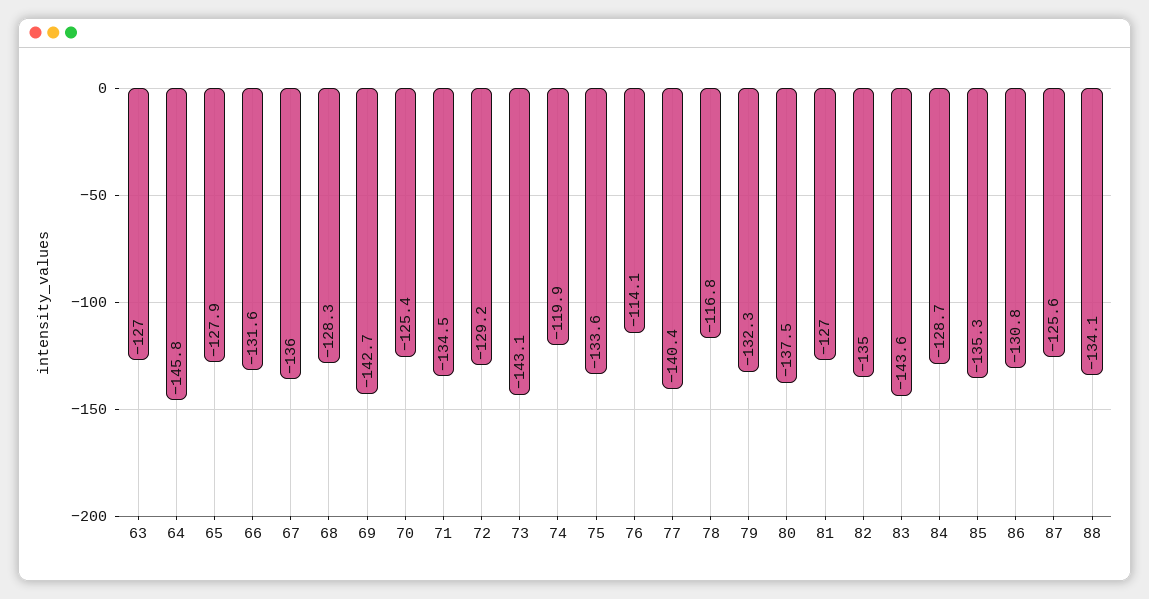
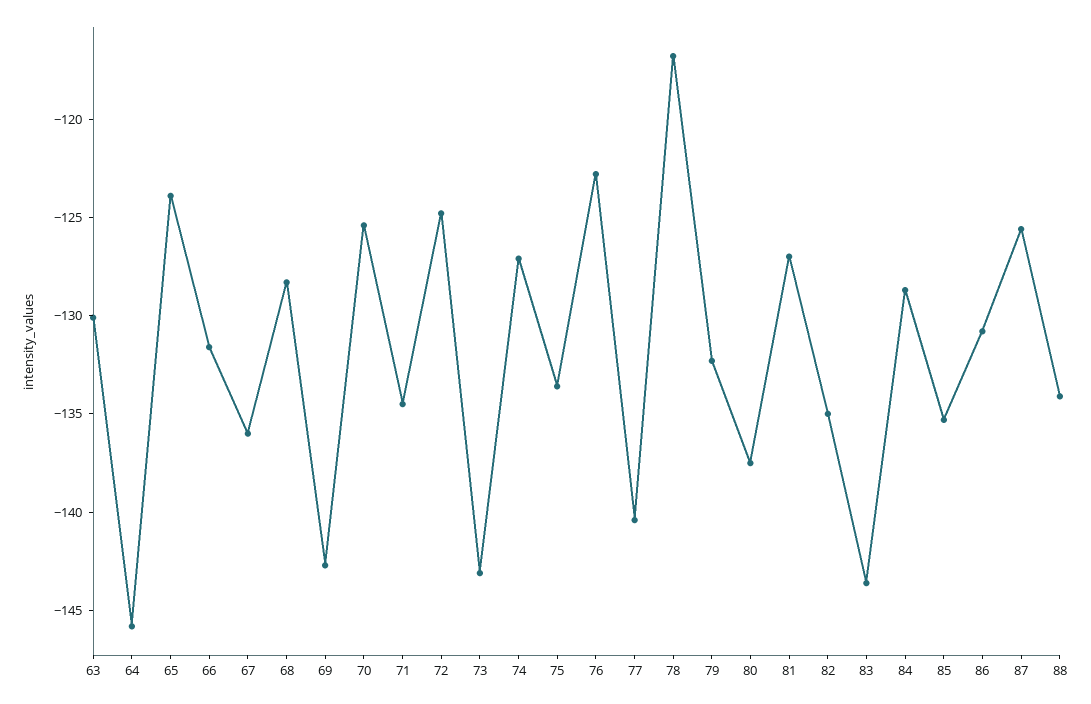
63: -127 -> -130
65: -127.9 -> -124
72: -129.2 -> -125
74: -119.9 -> -127
76: -114.1 -> -123

